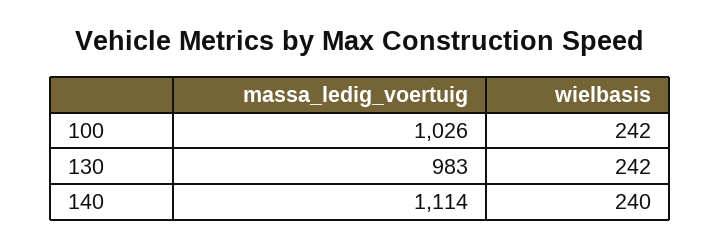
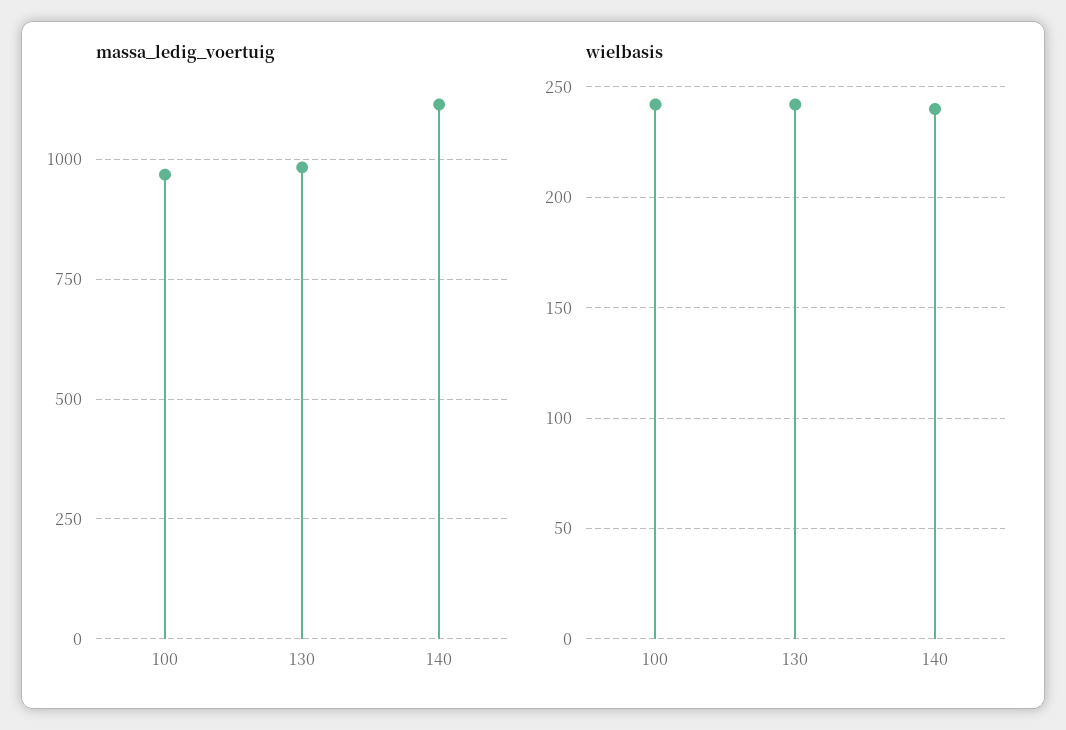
massa_ledig_voertuig, 100: 1026 -> 975

